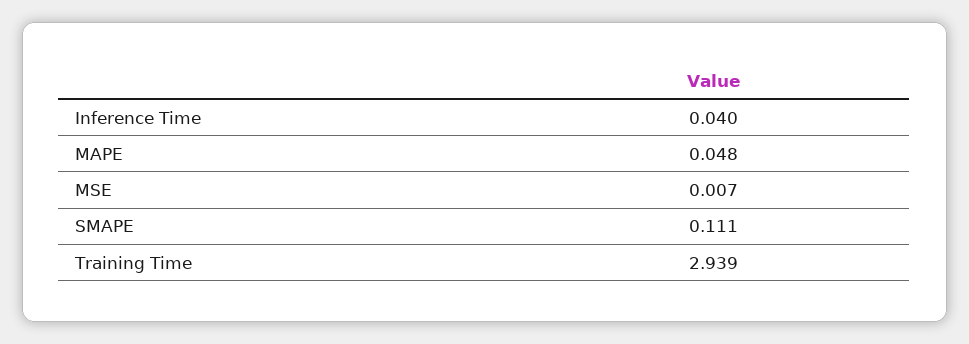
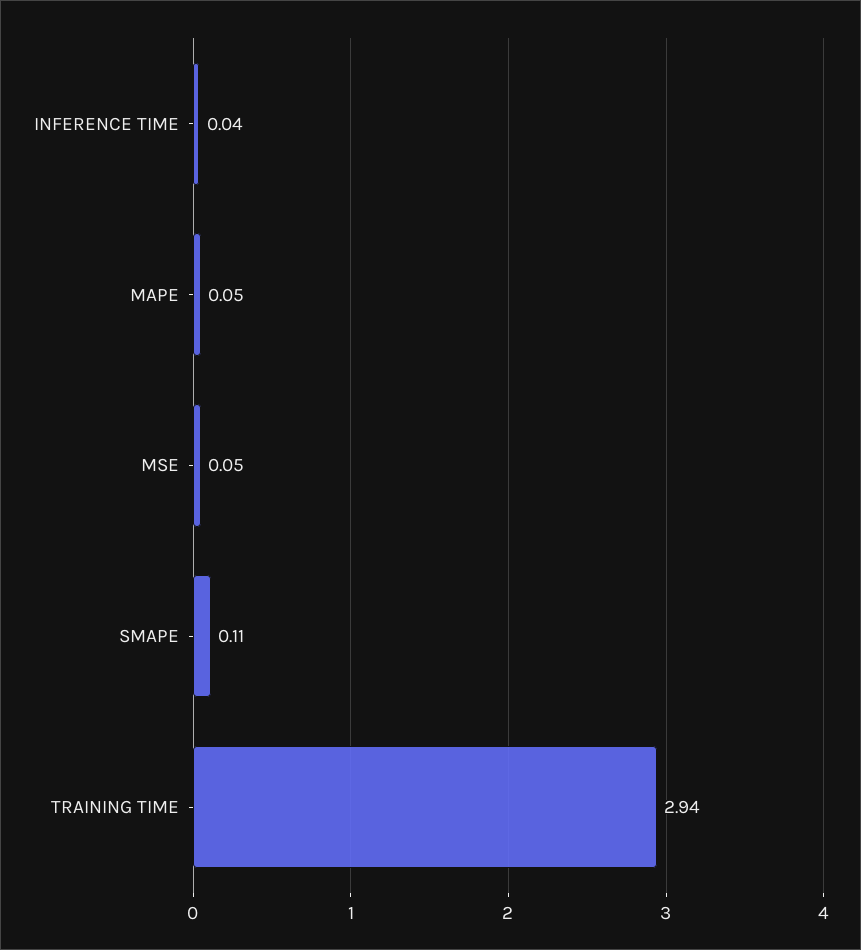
MSE: 0.007 -> 0.05

